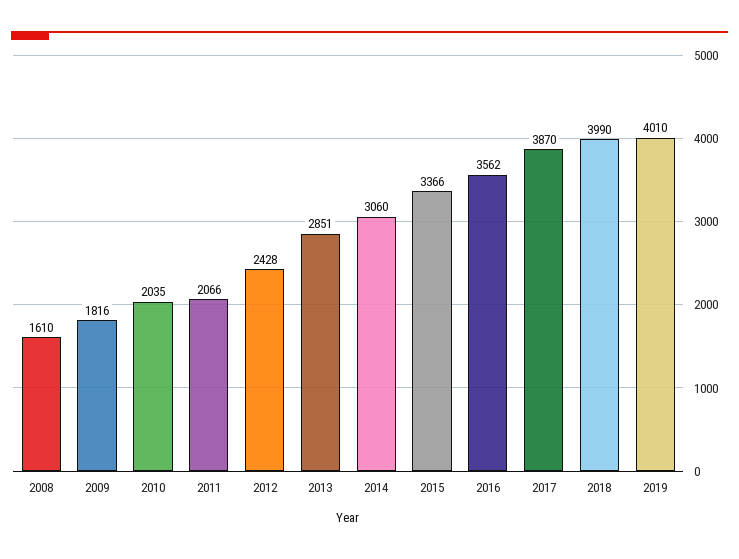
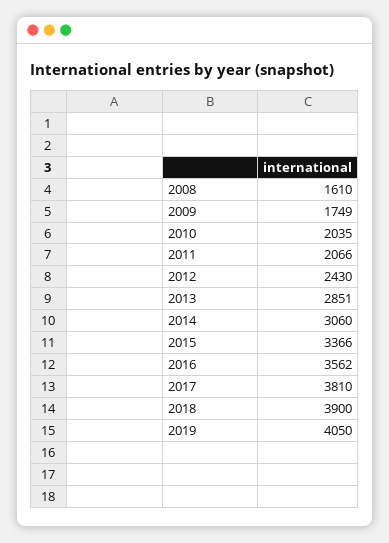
2009: 1816 -> 1749
2012: 2428 -> 2430
2017: 3870 -> 3810
2018: 3990 -> 3900
2019: 4010 -> 4050

